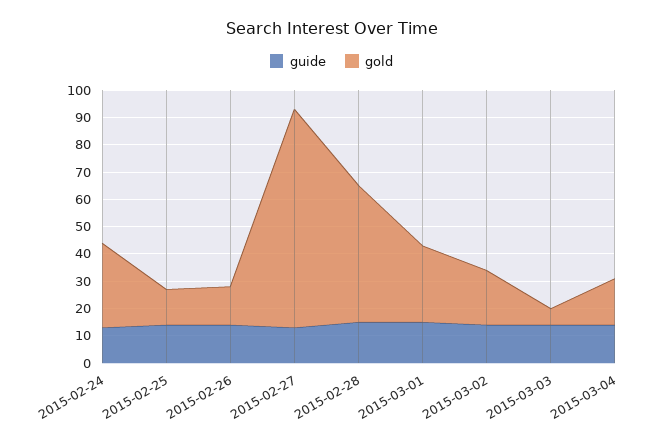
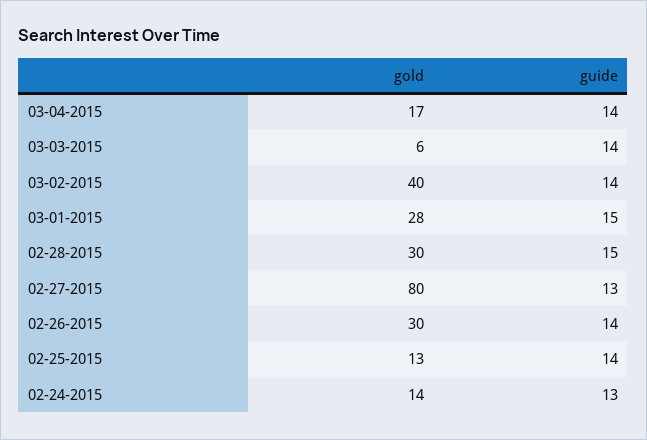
gold, 2015-02-24: 30 -> 14
gold, 2015-02-26: 15 -> 30
gold, 2015-02-28: 50 -> 30
gold, 2015-03-02: 20 -> 40

